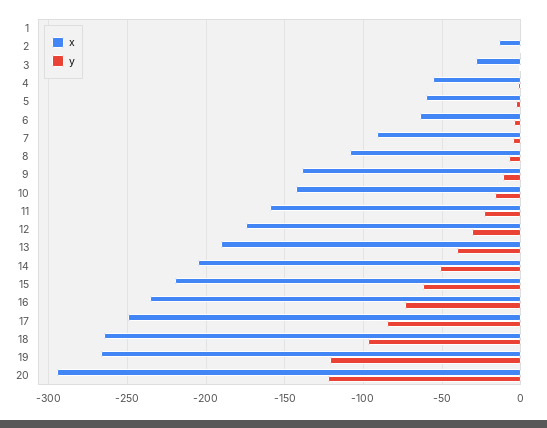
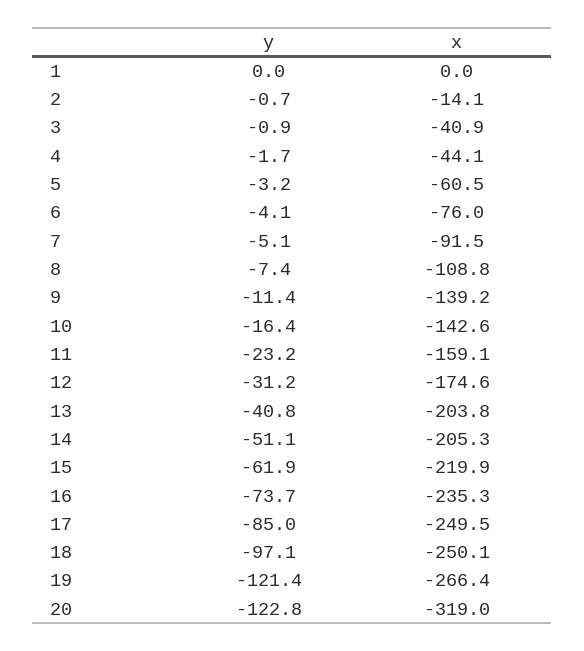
x, 3: -30 -> -40.9
x, 4: -55 -> -44.1
x, 6: -65 -> -76
x, 13: -190 -> -203.8
x, 18: -265 -> -250.1
x, 20: -295 -> -319

